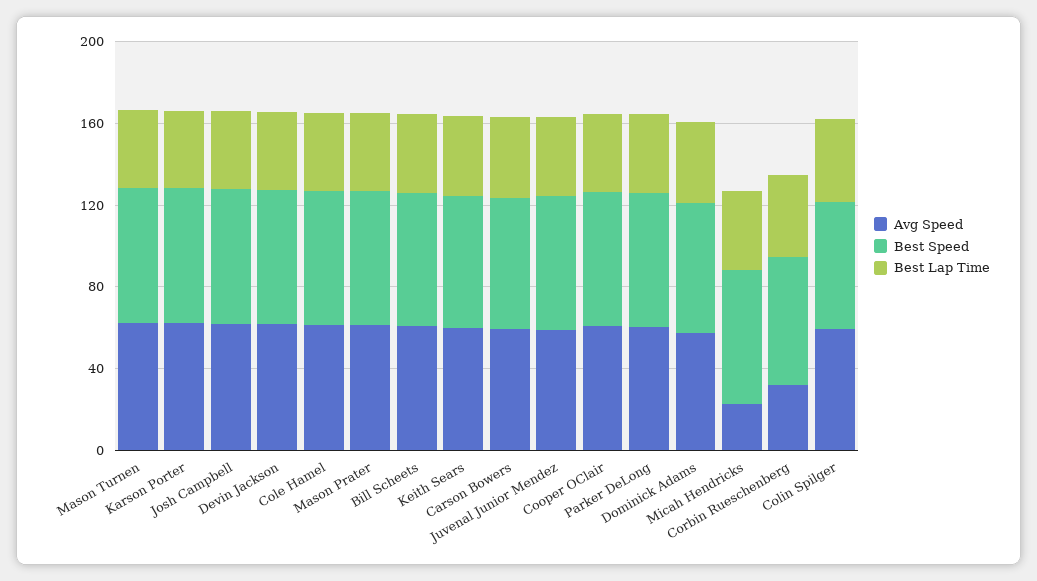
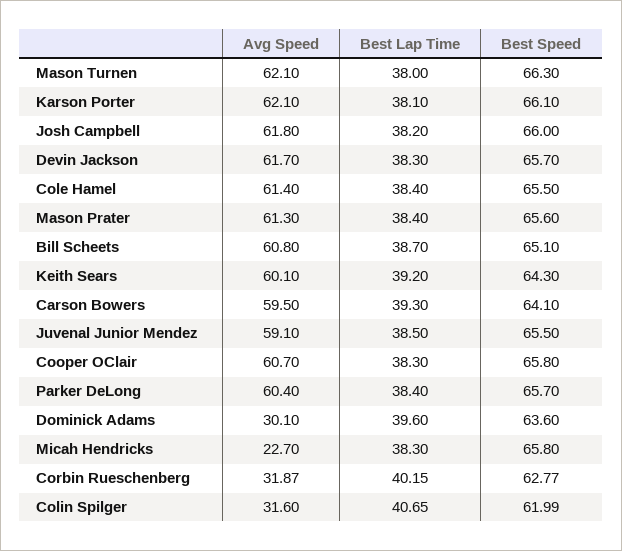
Avg Speed, Dominick Adams: 60 -> 30.1
Avg Speed, Colin Spilger: 60 -> 31.6

